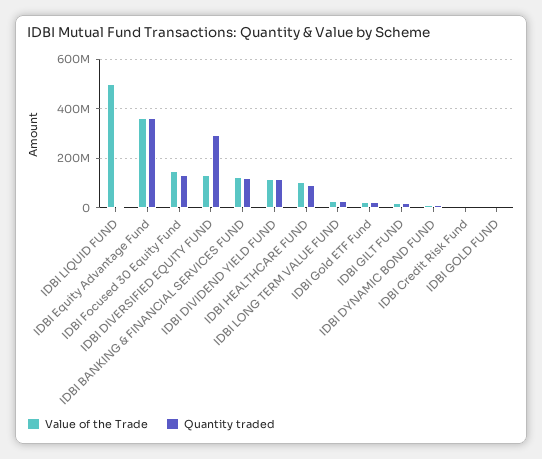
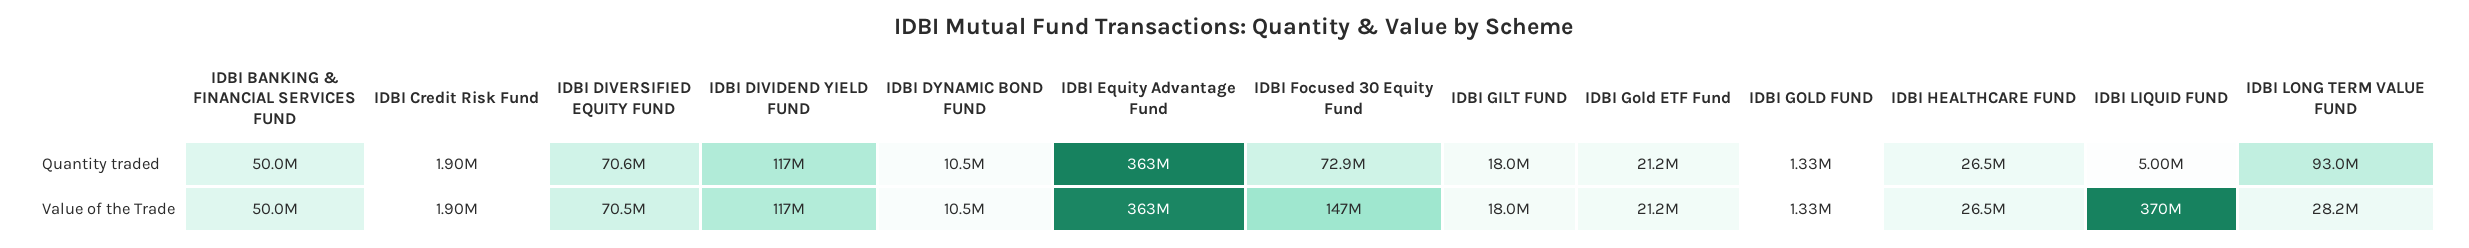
Value of the Trade, IDBI LIQUID FUND: 500000000 -> 370000000
Quantity traded, IDBI Focused 30 Equity Fund: 125000000 -> 72900000
Value of the Trade, IDBI DIVERSIFIED EQUITY FUND: 125000000 -> 70500000
Quantity traded, IDBI DIVERSIFIED EQUITY FUND: 300000000 -> 70600000
Value of the Trade, IDBI BANKING & FINANCIAL SERVICES FUND: 125000000 -> 50000000
Quantity traded, IDBI BANKING & FINANCIAL SERVICES FUND: 125000000 -> 50000000
Value of the Trade, IDBI HEALTHCARE FUND: 100000000 -> 26500000
Quantity traded, IDBI HEALTHCARE FUND: 100000000 -> 26500000
Quantity traded, IDBI LONG TERM VALUE FUND: 25000000 -> 93000000

